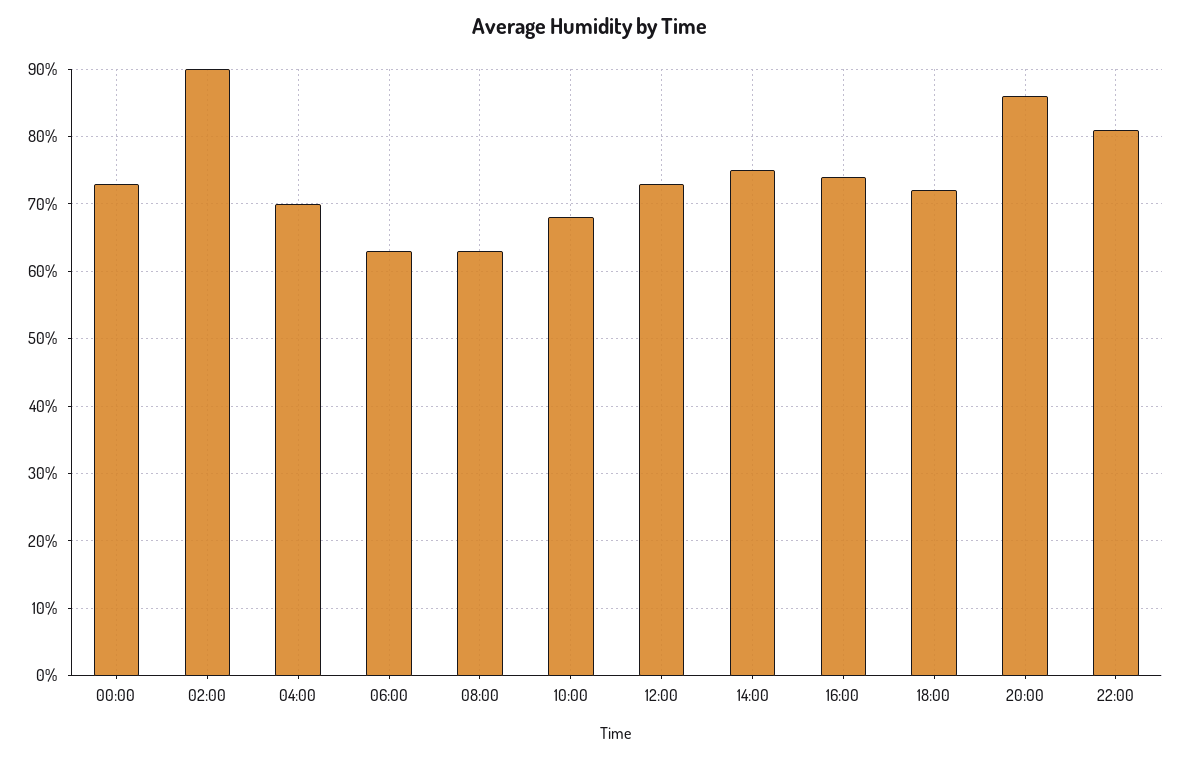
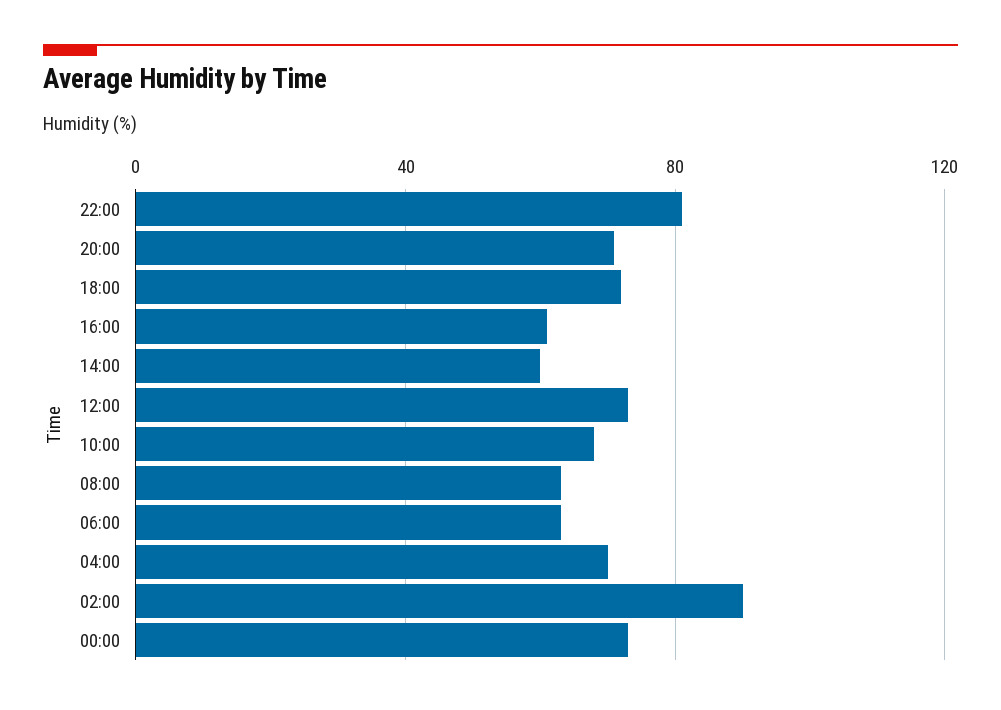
14:00: 75 -> 60
16:00: 74 -> 60
20:00: 86 -> 70

